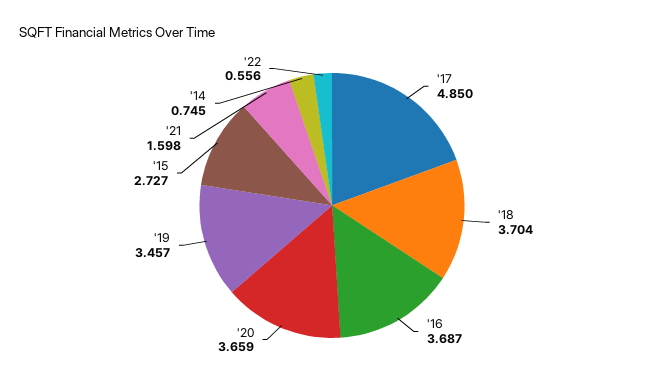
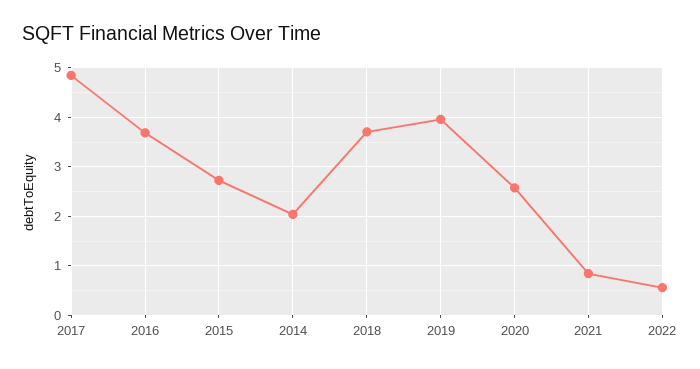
'20: 3.659 -> 2.6
'19: 3.457 -> 4
'21: 1.598 -> 0.8
'14: 0.745 -> 2

